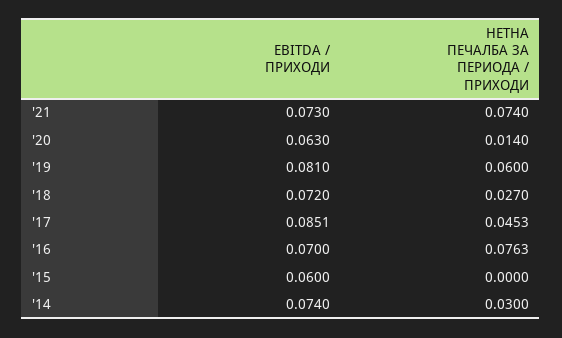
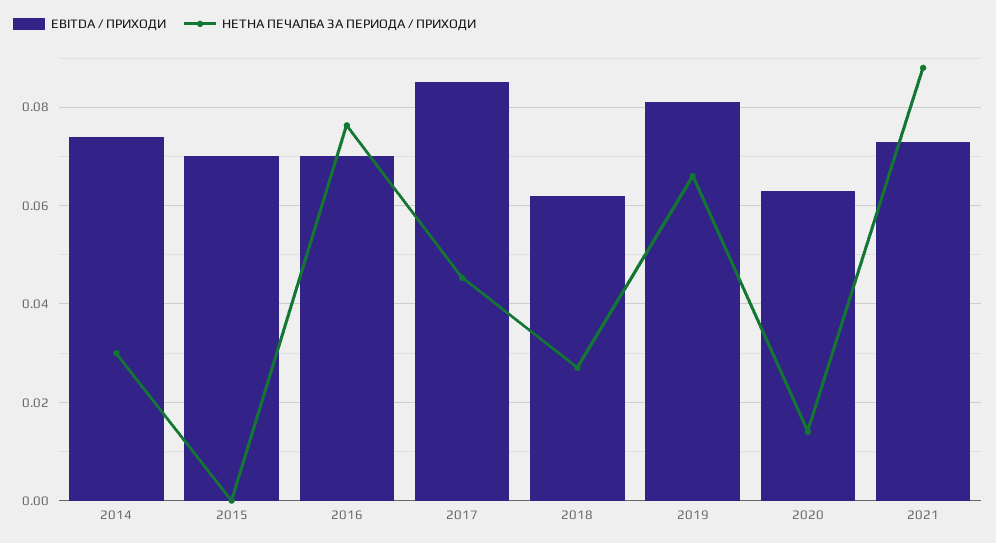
НЕТНА ПЕЧАЛБА ЗА ПЕРИОДА / ПРИХОДИ, '21: 0.074 -> 0.088
НЕТНА ПЕЧАЛБА ЗА ПЕРИОДА / ПРИХОДИ, '19: 0.06 -> 0.066
EBITDA / ПРИХОДИ, '18: 0.072 -> 0.062
EBITDA / ПРИХОДИ, '15: 0.06 -> 0.07

